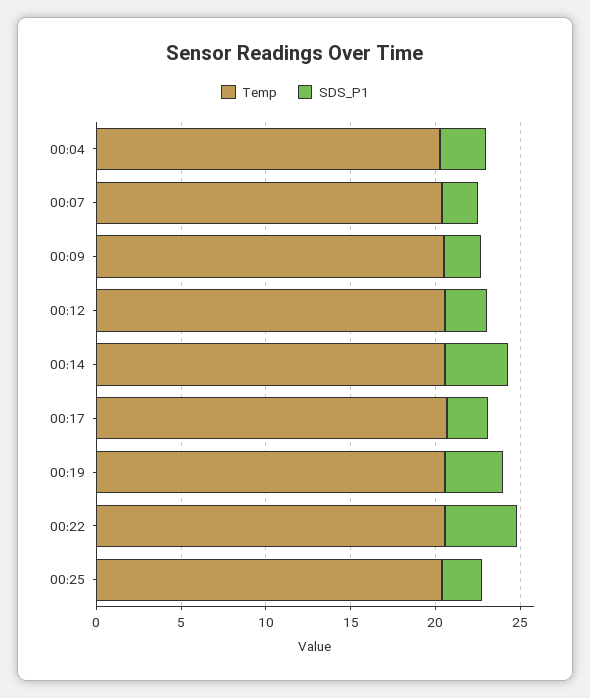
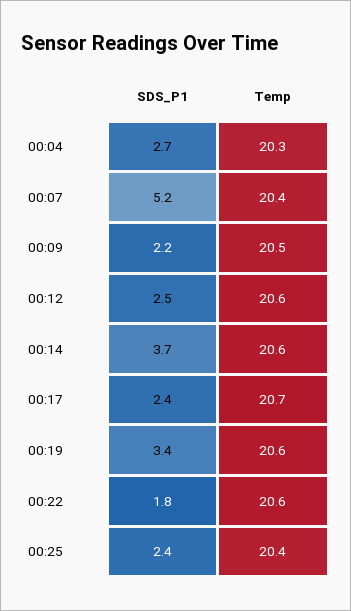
SDS_P1, 00:07: 2 -> 5.2
SDS_P1, 00:22: 4 -> 1.8

